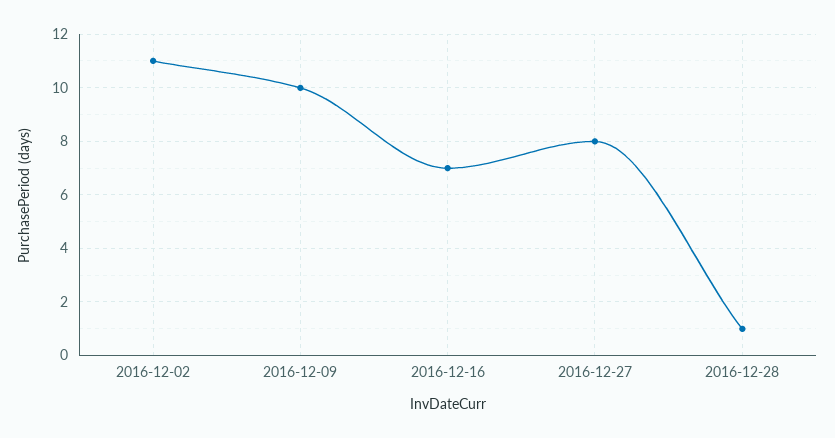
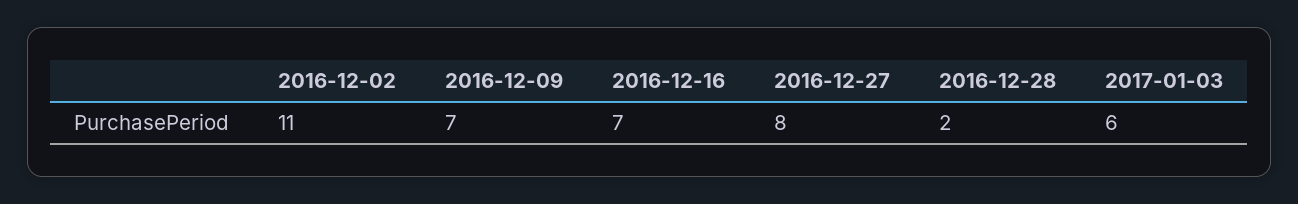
2016-12-09: 10 -> 7
2016-12-28: 1 -> 2
2017-01-03: none -> 6

